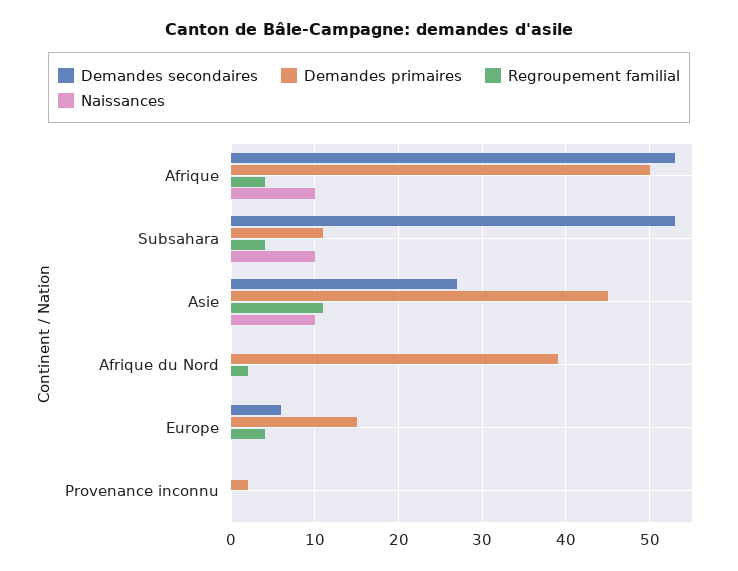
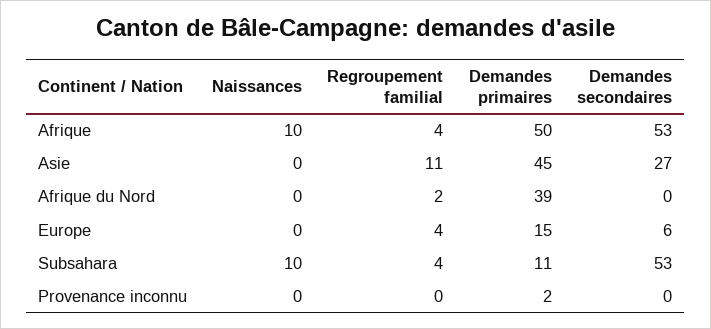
Naissances, Asie: 10 -> 0

